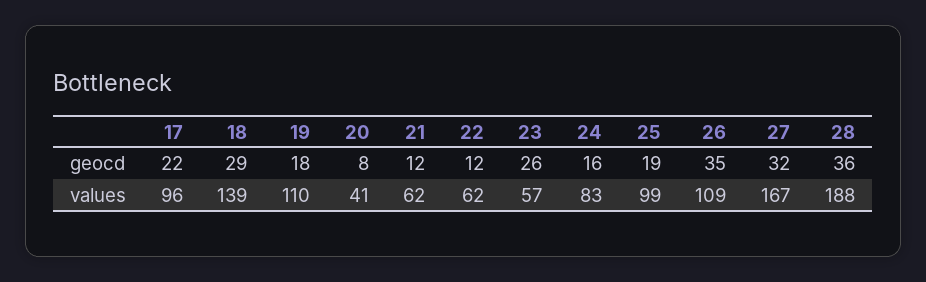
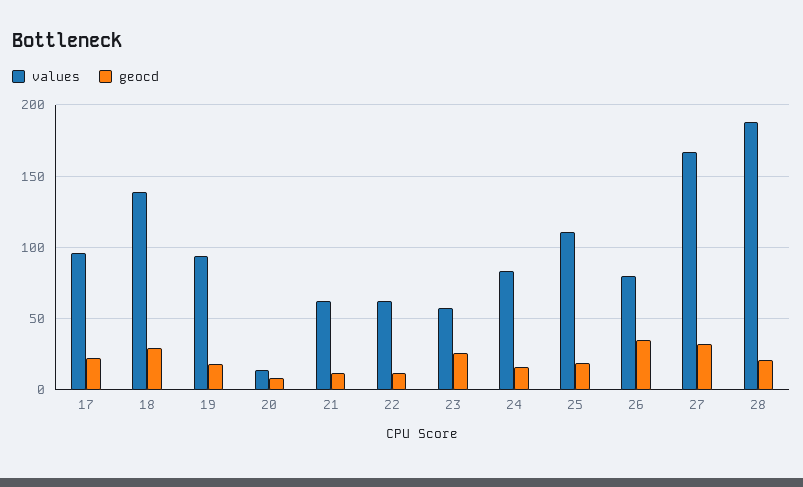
geocd, 28: 36 -> 20
values, 19: 110 -> 95
values, 20: 41 -> 15
values, 25: 99 -> 110
values, 26: 109 -> 80

